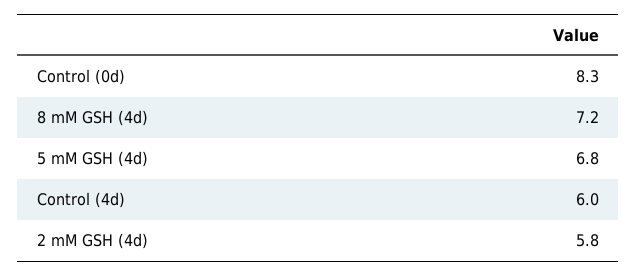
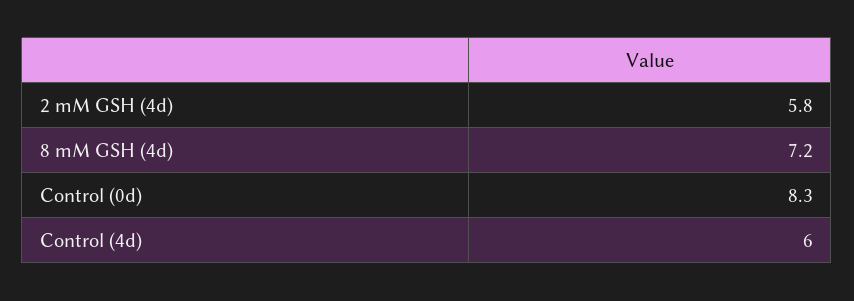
5 mM GSH (4d): 6.8 -> none

